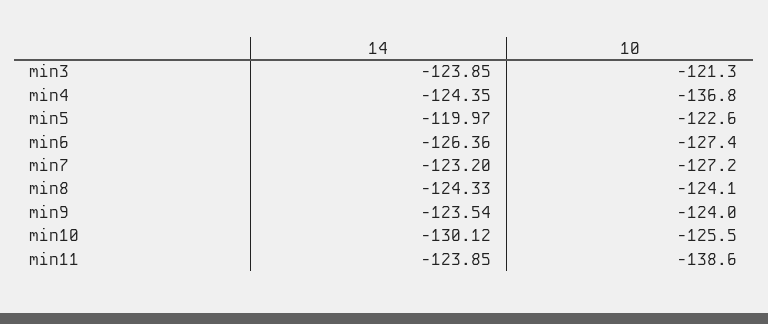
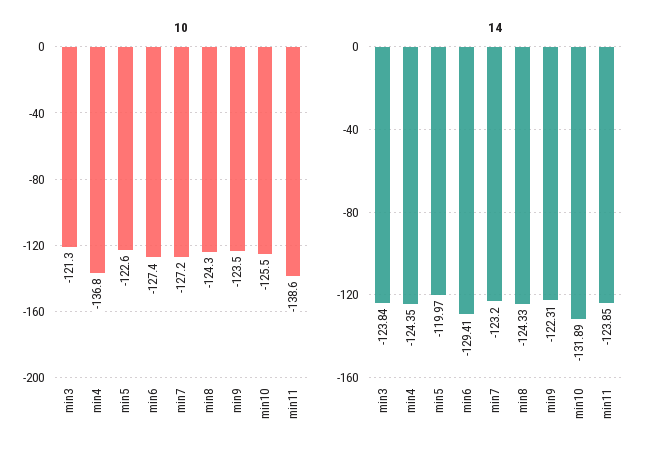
14, min3: -123.85 -> -123.84
14, min6: -126.36 -> -129.41
10, min8: -124.1 -> -124.3
14, min9: -123.54 -> -122.31
10, min9: -124 -> -123.5
14, min10: -130.12 -> -131.89

